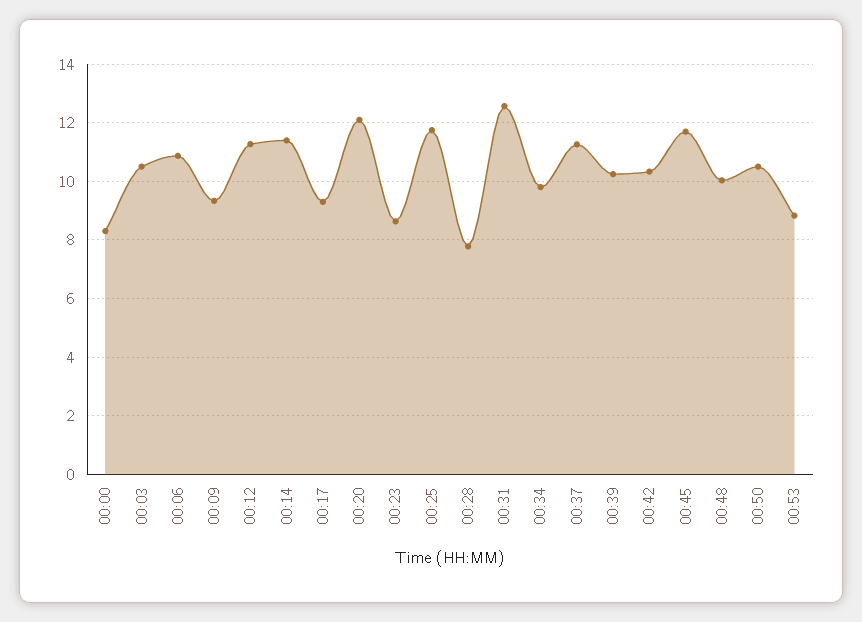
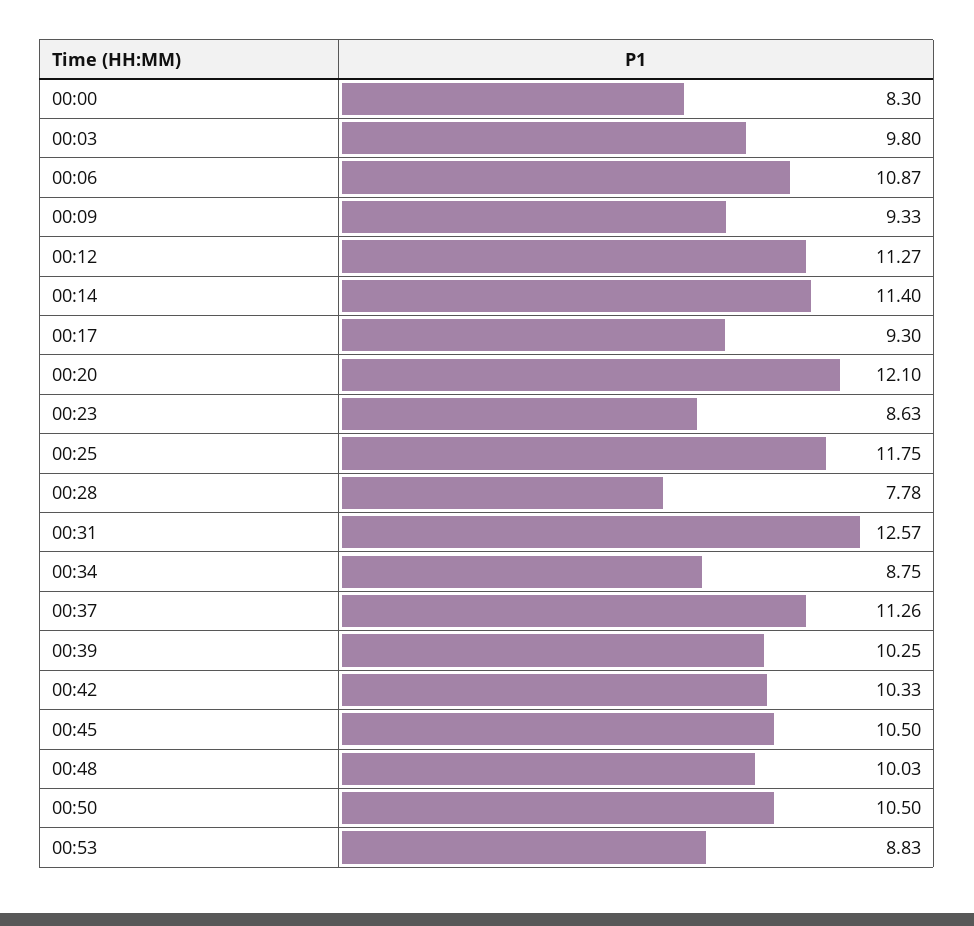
00:03: 10.5 -> 9.8
00:34: 9.75 -> 8.75
00:45: 11.75 -> 10.5

